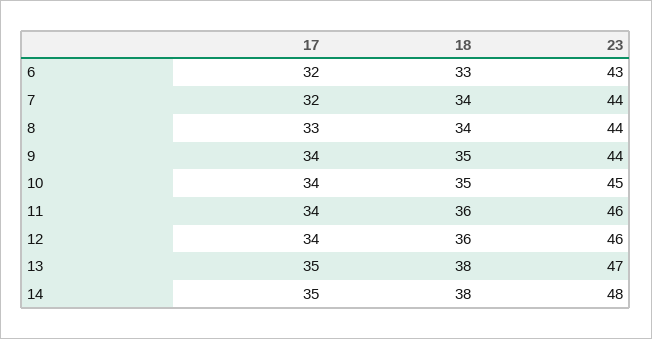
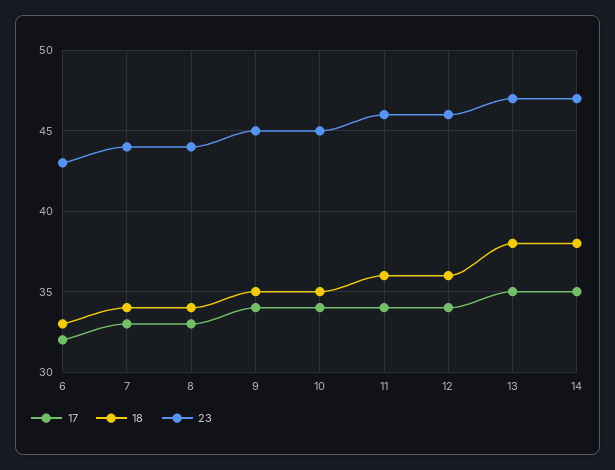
17, 7: 32 -> 33
23, 9: 44 -> 45
23, 14: 48 -> 47

